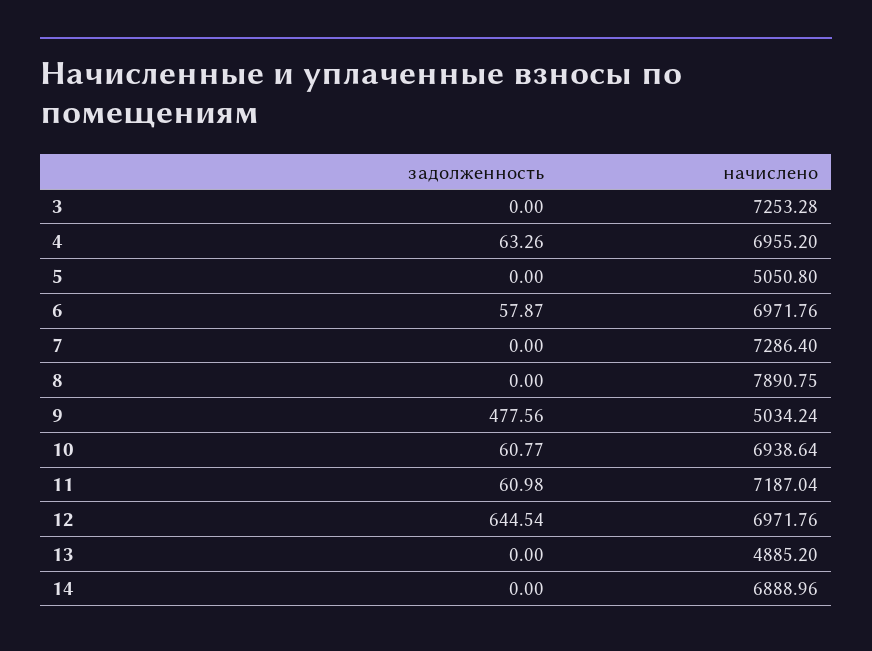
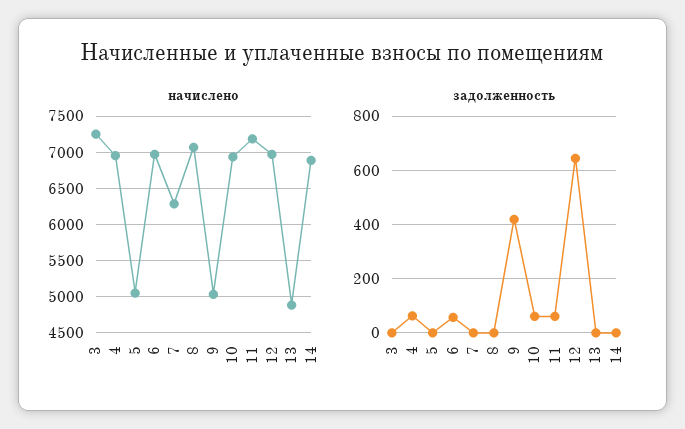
начислено, 7: 7286.4 -> 6300
начислено, 8: 7890.75 -> 7100
задолженность, 9: 477.56 -> 425

